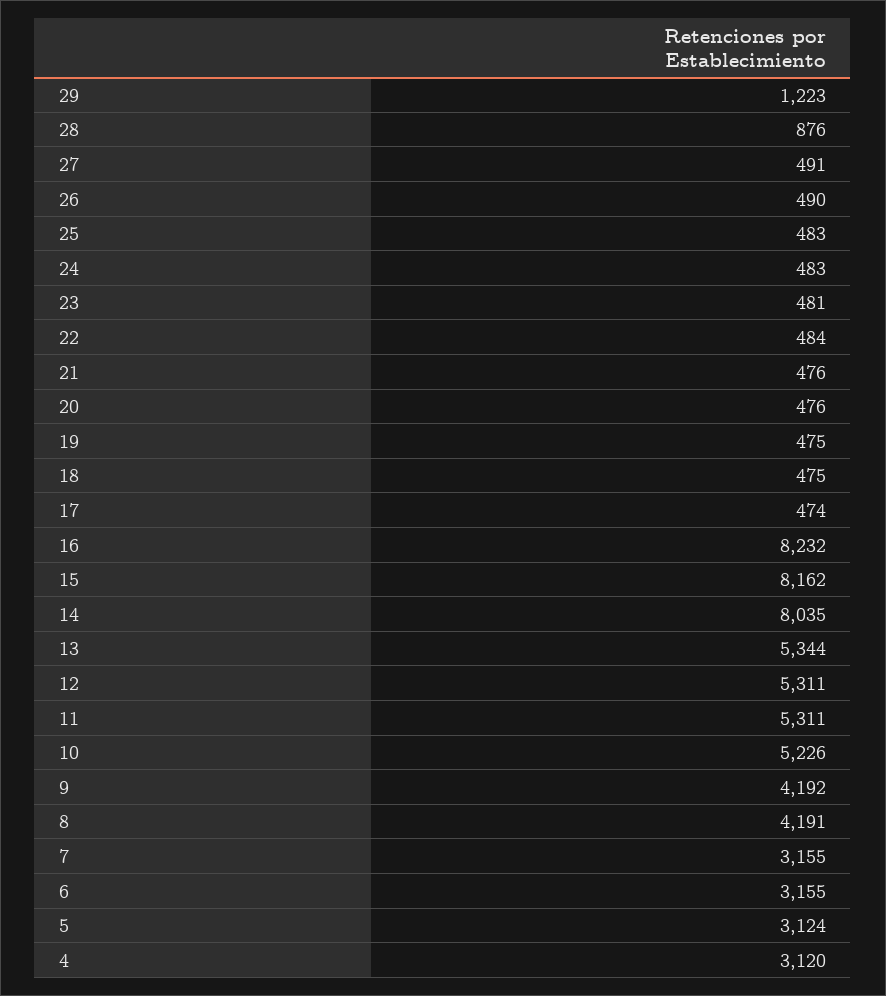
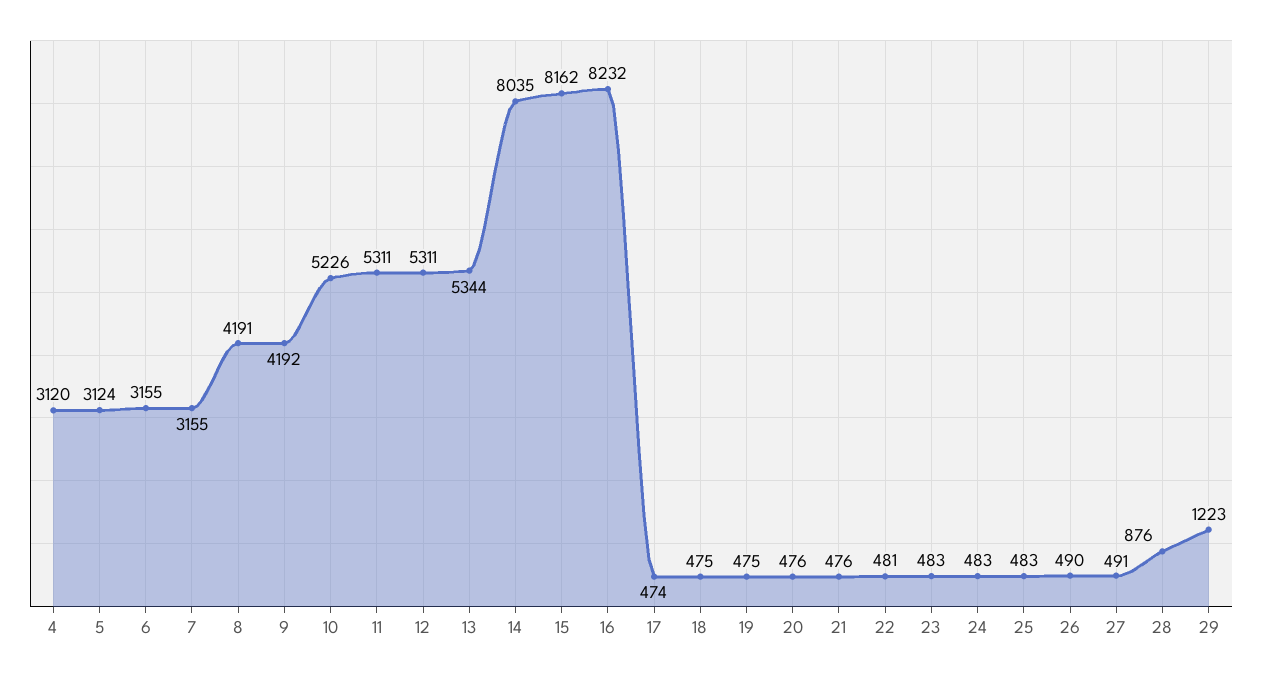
23: 481 -> 483
22: 484 -> 481

